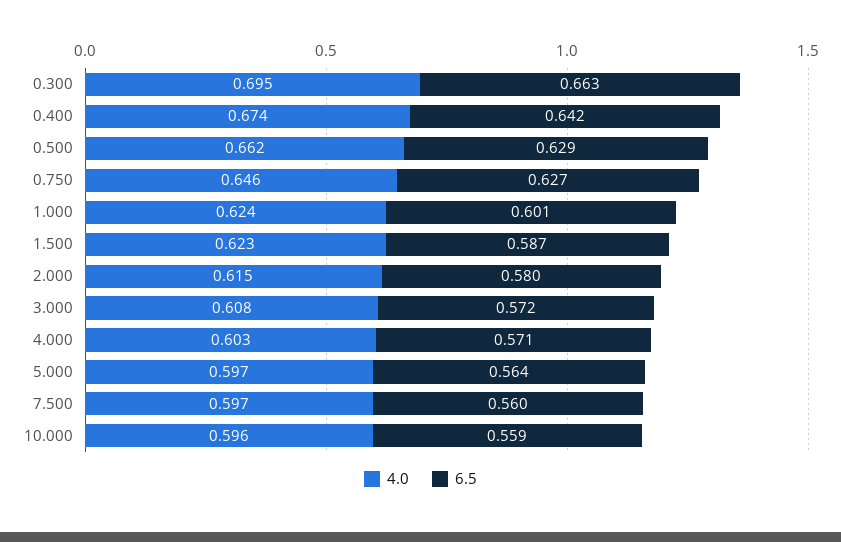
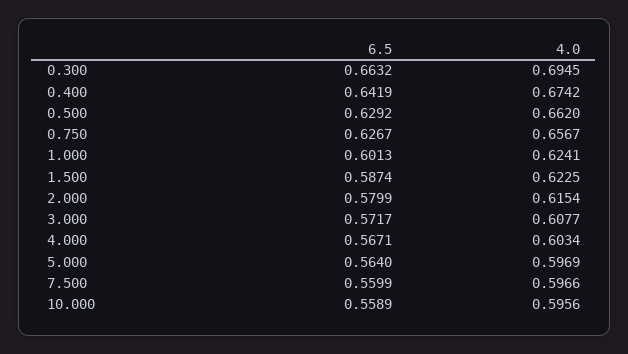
4.0, 0.750: 0.646 -> 0.6567
6.5, 4.000: 0.571 -> 0.5671

